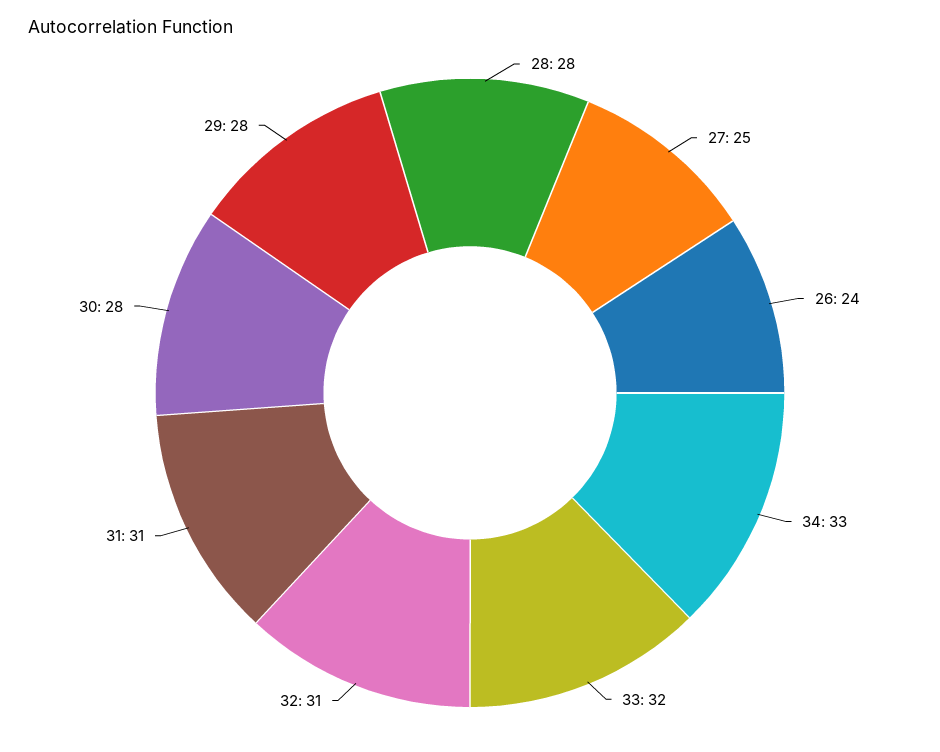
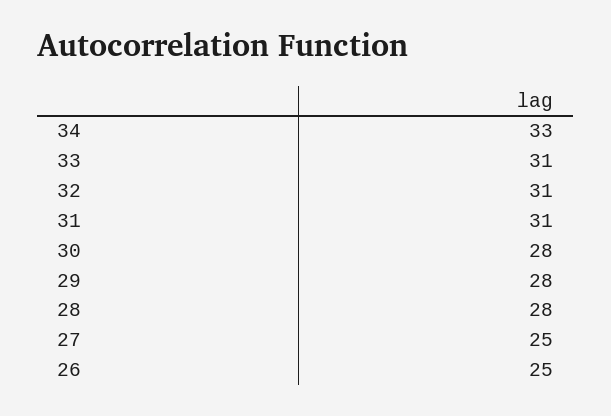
26: 24 -> 25
33: 32 -> 31

